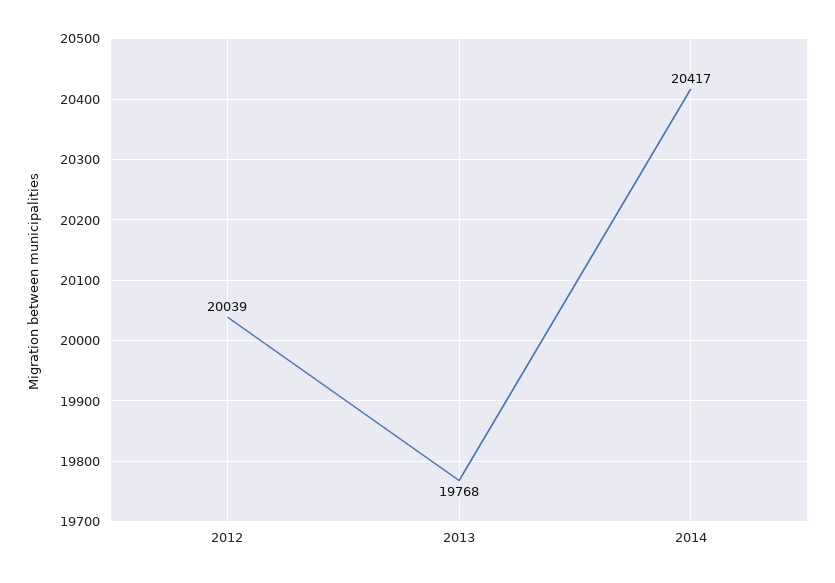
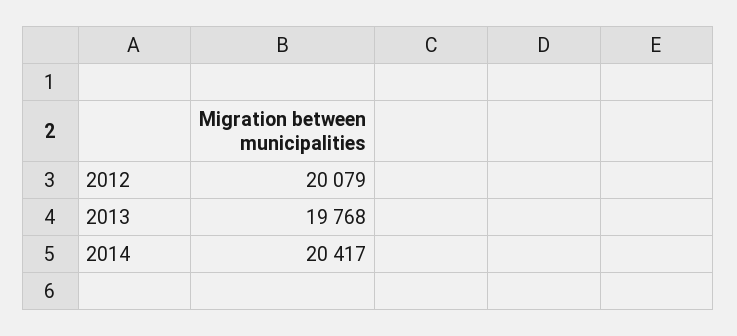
2012: 20039 -> 20079

